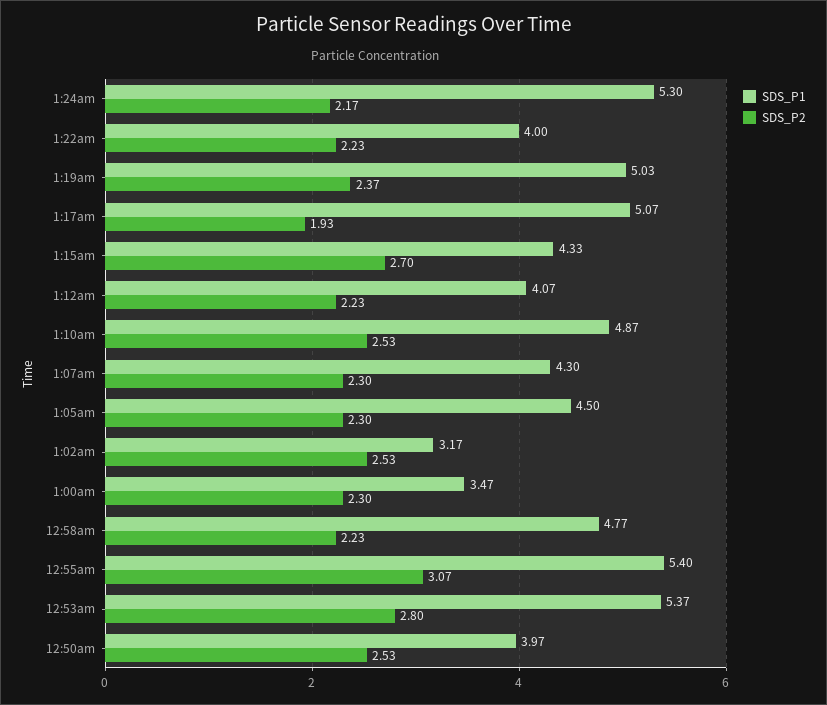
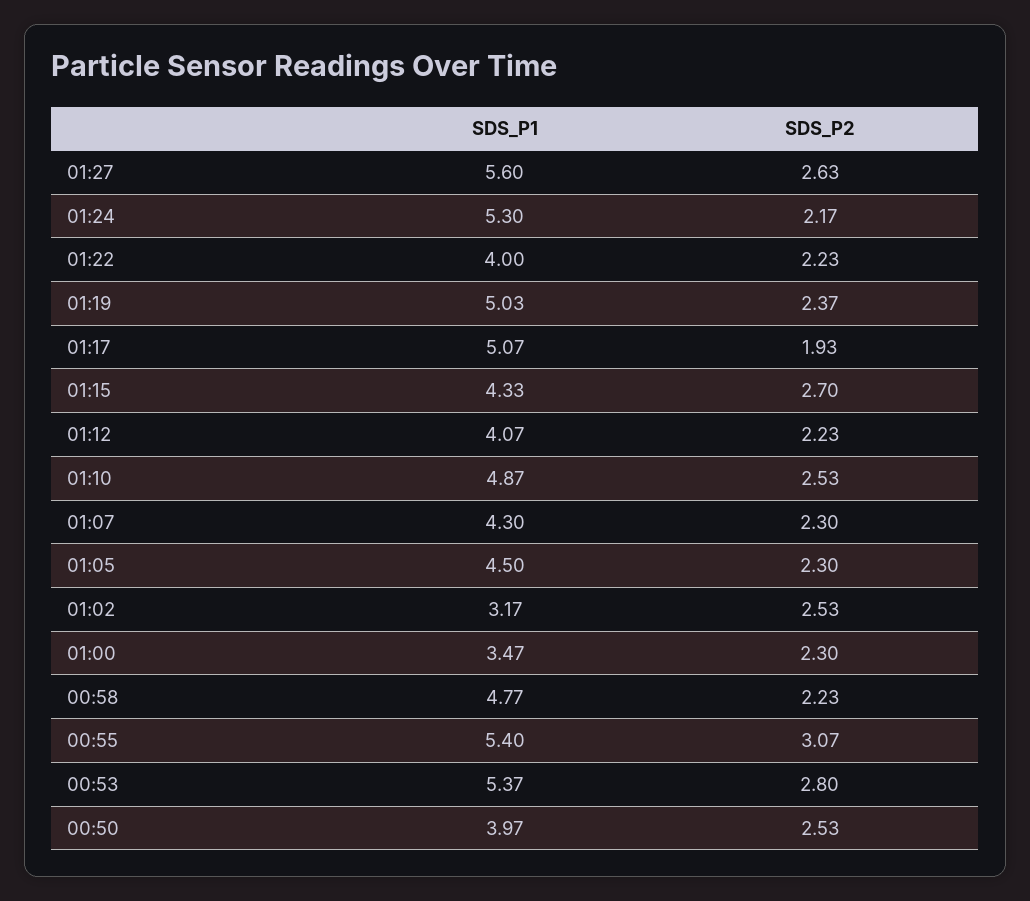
SDS_P1, 01:27: none -> 5.6
SDS_P2, 01:27: none -> 2.63

